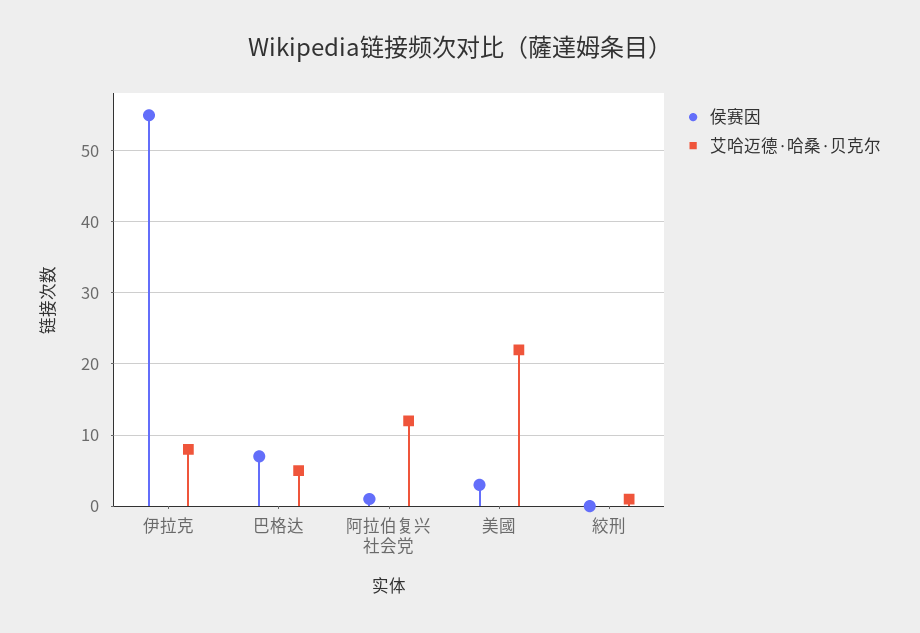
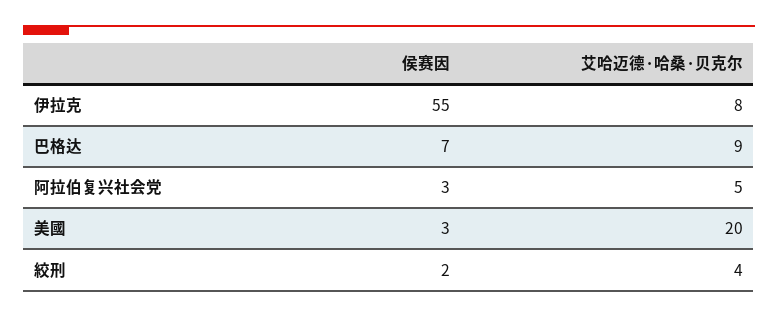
艾哈迈德·哈桑·贝克尔, 巴格达: 5 -> 9
侯赛因, 阿拉伯复兴社会党: 1 -> 3
艾哈迈德·哈桑·贝克尔, 阿拉伯复兴社会党: 12 -> 5
艾哈迈德·哈桑·贝克尔, 美國: 22 -> 20
侯赛因, 絞刑: 0 -> 2
艾哈迈德·哈桑·贝克尔, 絞刑: 1 -> 4

